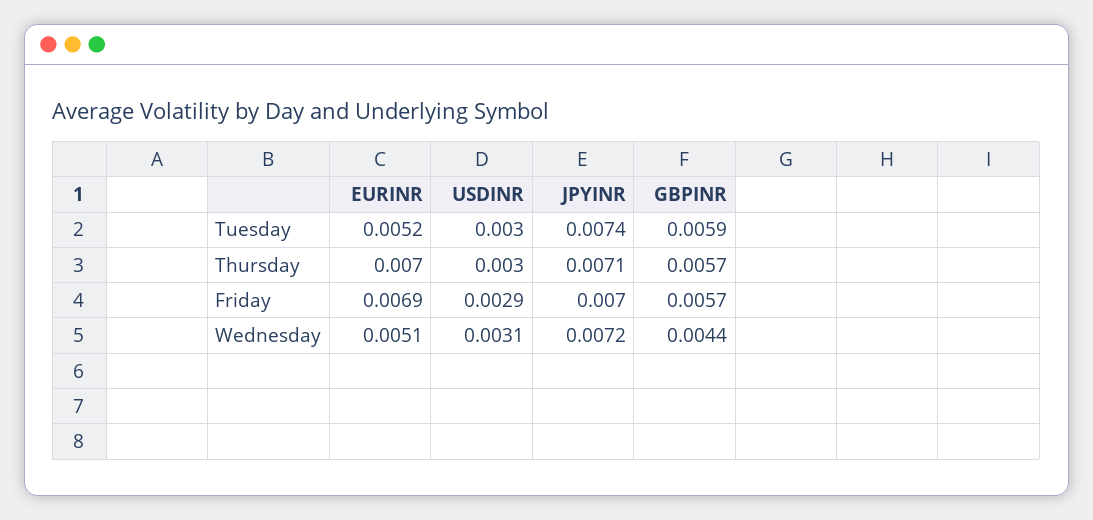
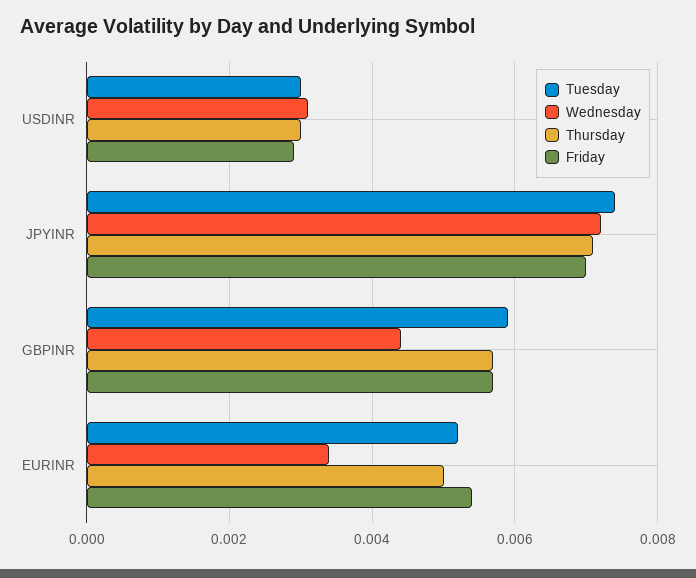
Thursday, EURINR: 0.007 -> 0.005
Friday, EURINR: 0.0069 -> 0.0055
Wednesday, EURINR: 0.0051 -> 0.0035

